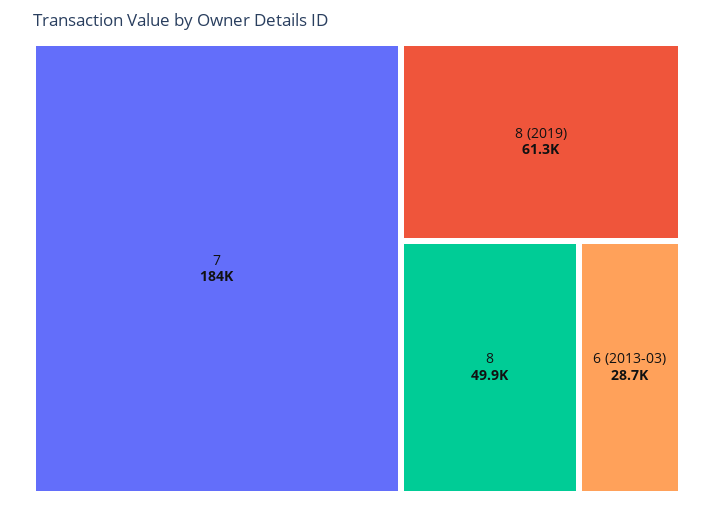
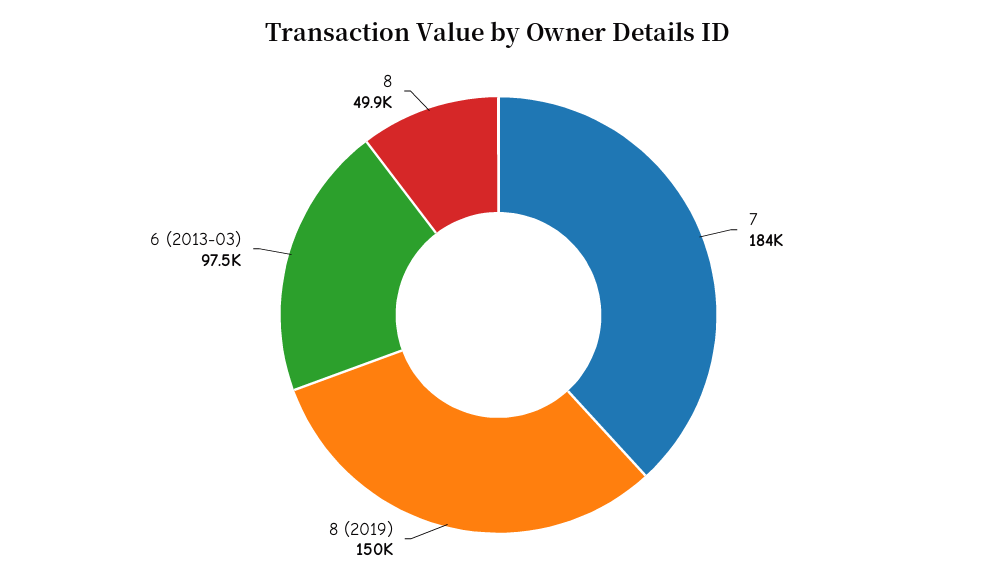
8 (2019): 61300 -> 150000
6 (2013-03): 28700 -> 97500

